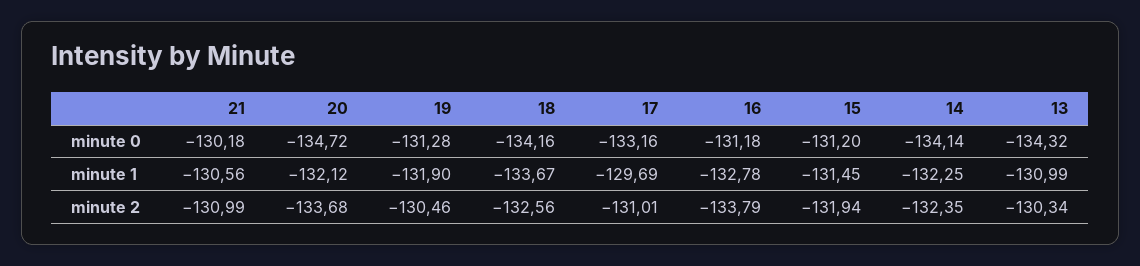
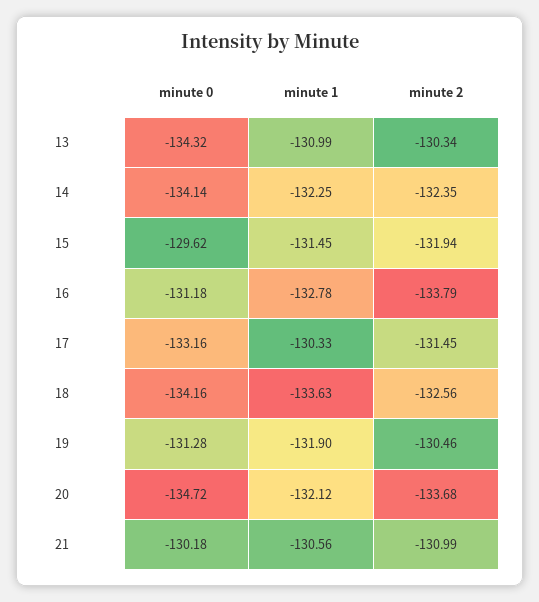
15, minute 0: -131.2 -> -129.62
18, minute 1: -133.67 -> -133.63
17, minute 1: -129.69 -> -130.33
17, minute 2: -131.01 -> -131.45

